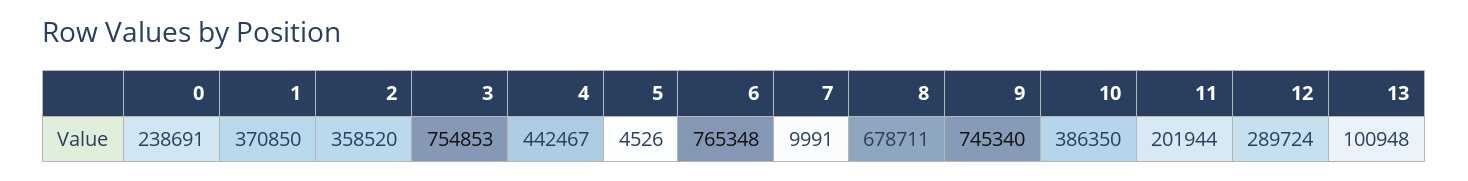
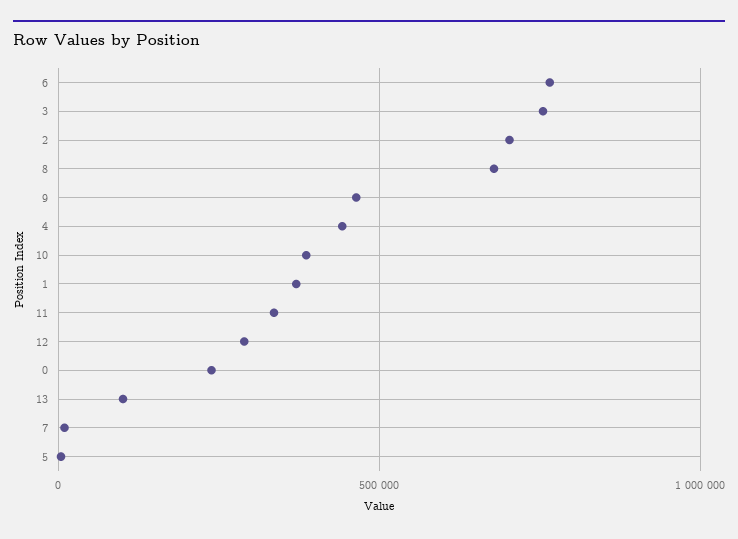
2: 358520 -> 700000
9: 745340 -> 450000
11: 201944 -> 350000

